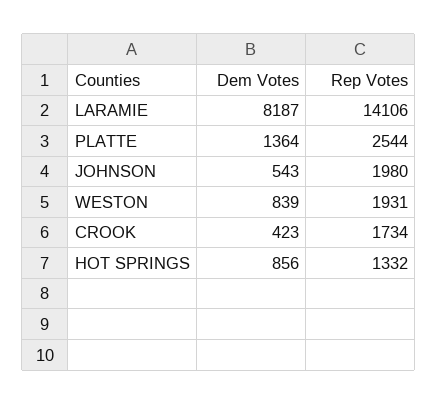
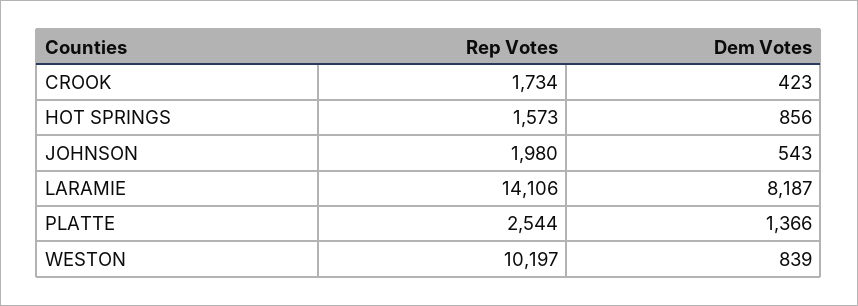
Dem Votes, PLATTE: 1364 -> 1366
Rep Votes, WESTON: 1931 -> 10197
Rep Votes, HOT SPRINGS: 1332 -> 1573

